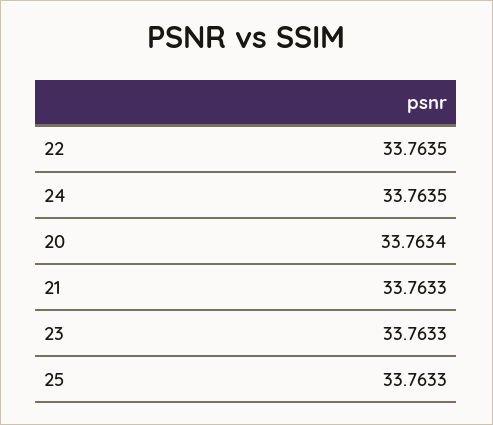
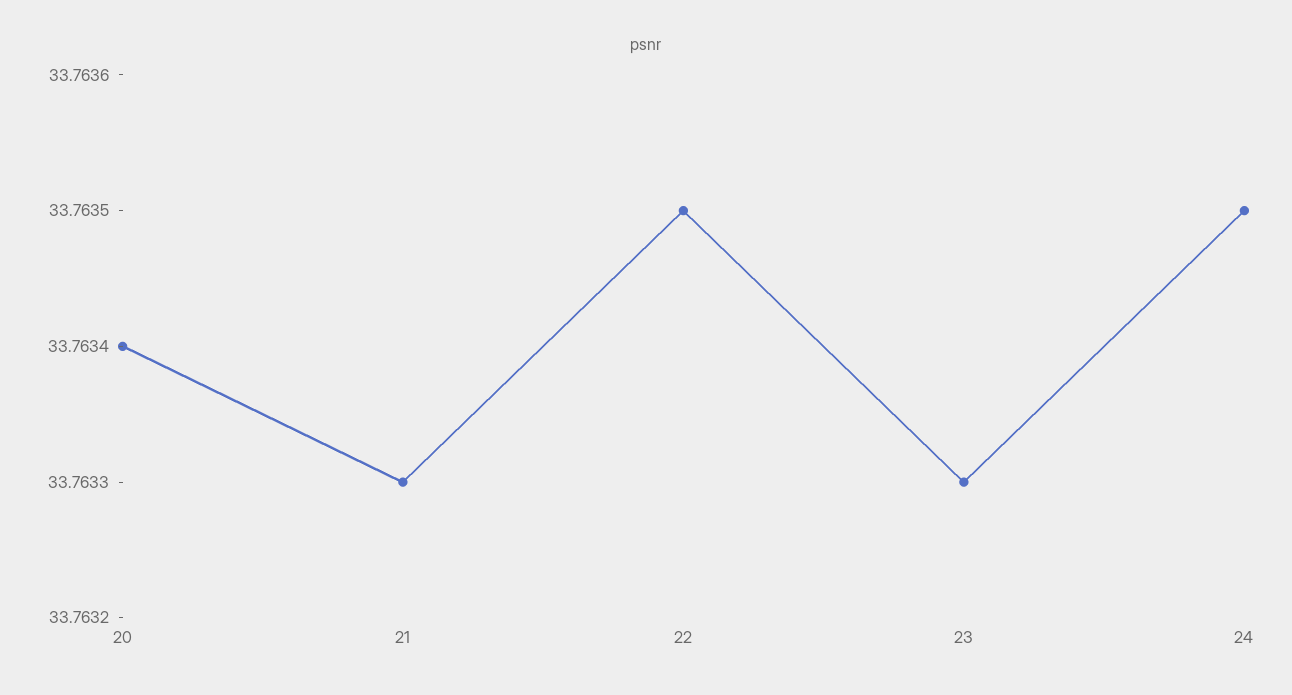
25: 33.7633 -> none

